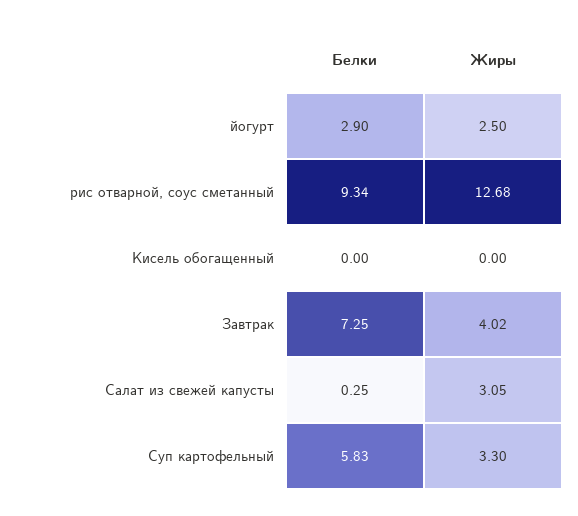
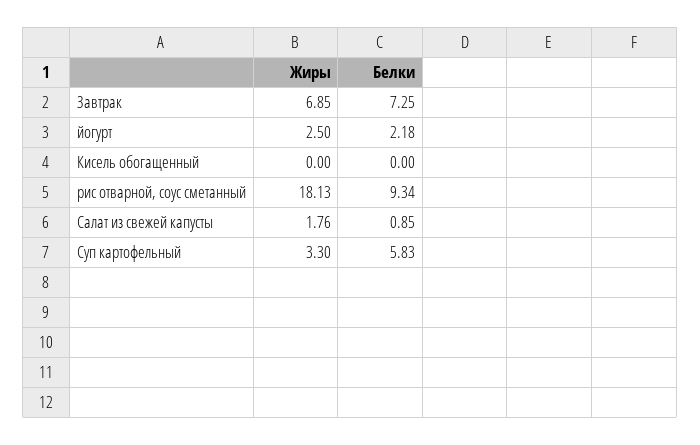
Белки, йогурт: 2.9 -> 2.18
Жиры, рис отварной, соус сметанный: 12.68 -> 18.13
Жиры, Завтрак: 4.02 -> 6.85
Белки, Салат из свежей капусты: 0.25 -> 0.85
Жиры, Салат из свежей капусты: 3.05 -> 1.76

